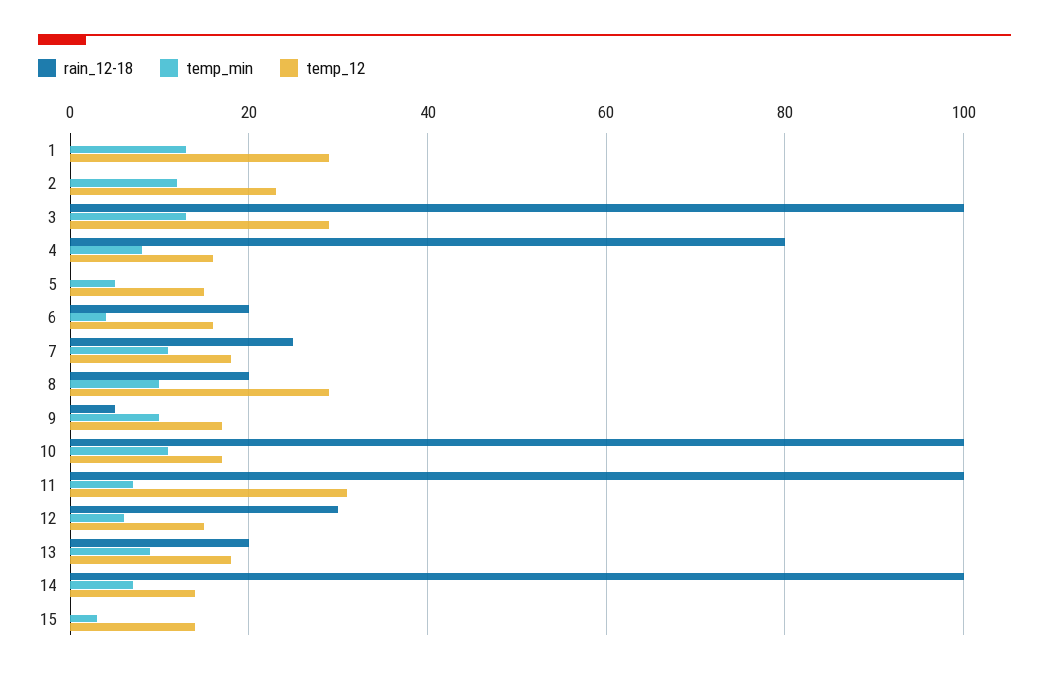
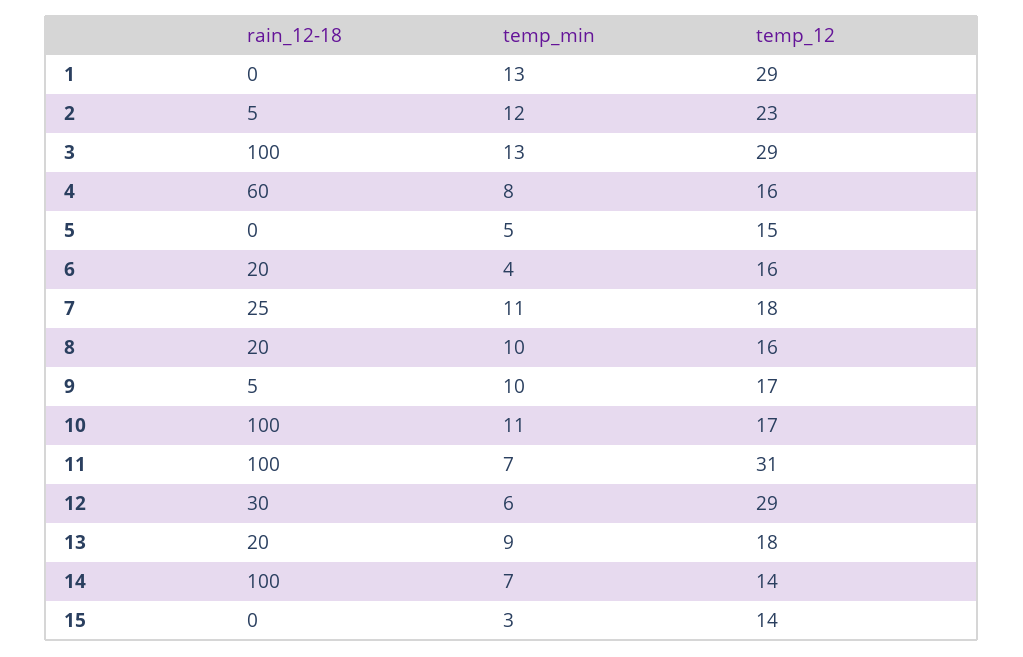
rain_12-18, 2: 0 -> 5
rain_12-18, 4: 80 -> 60
temp_12, 8: 30 -> 16
temp_12, 12: 15 -> 29

